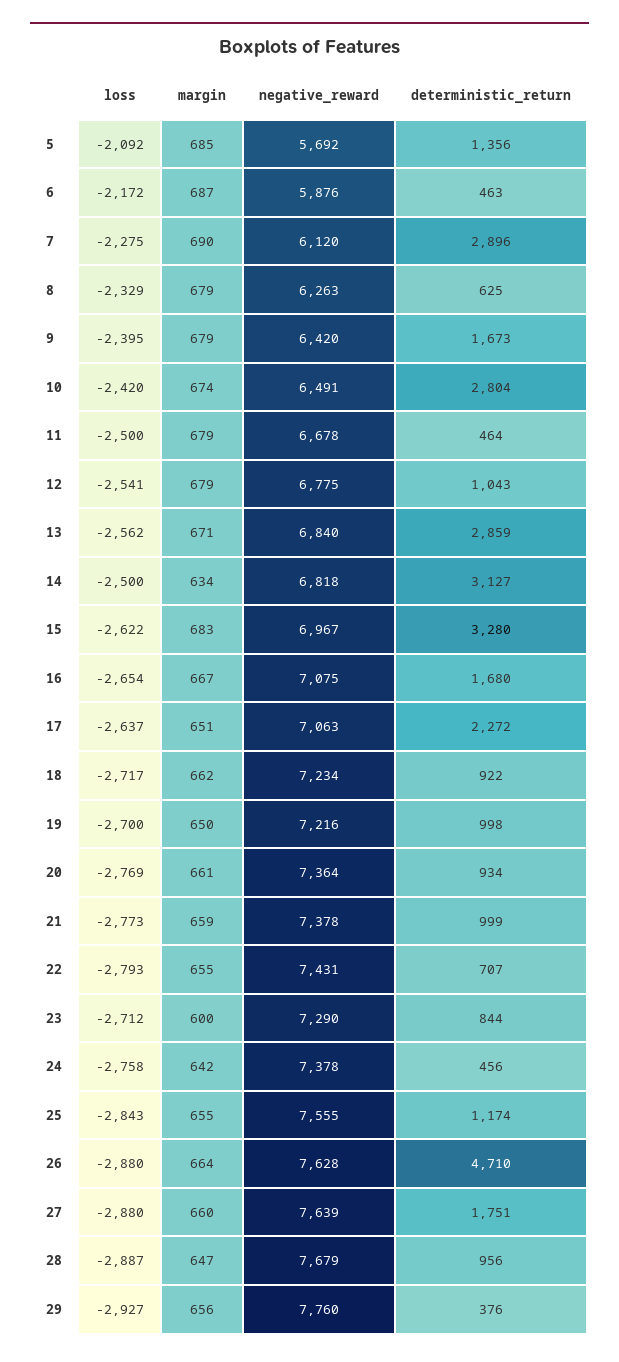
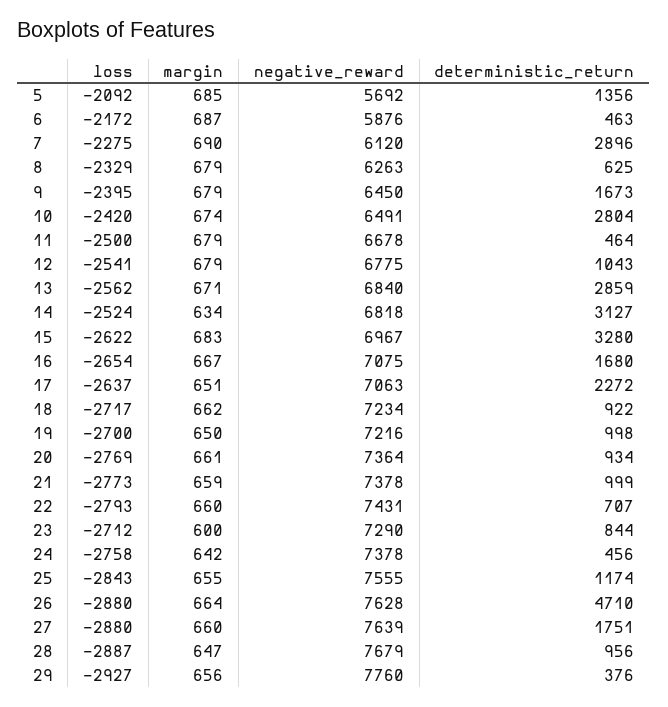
negative_reward, 9: 6420 -> 6450
loss, 14: -2500 -> -2524
margin, 22: 655 -> 660

